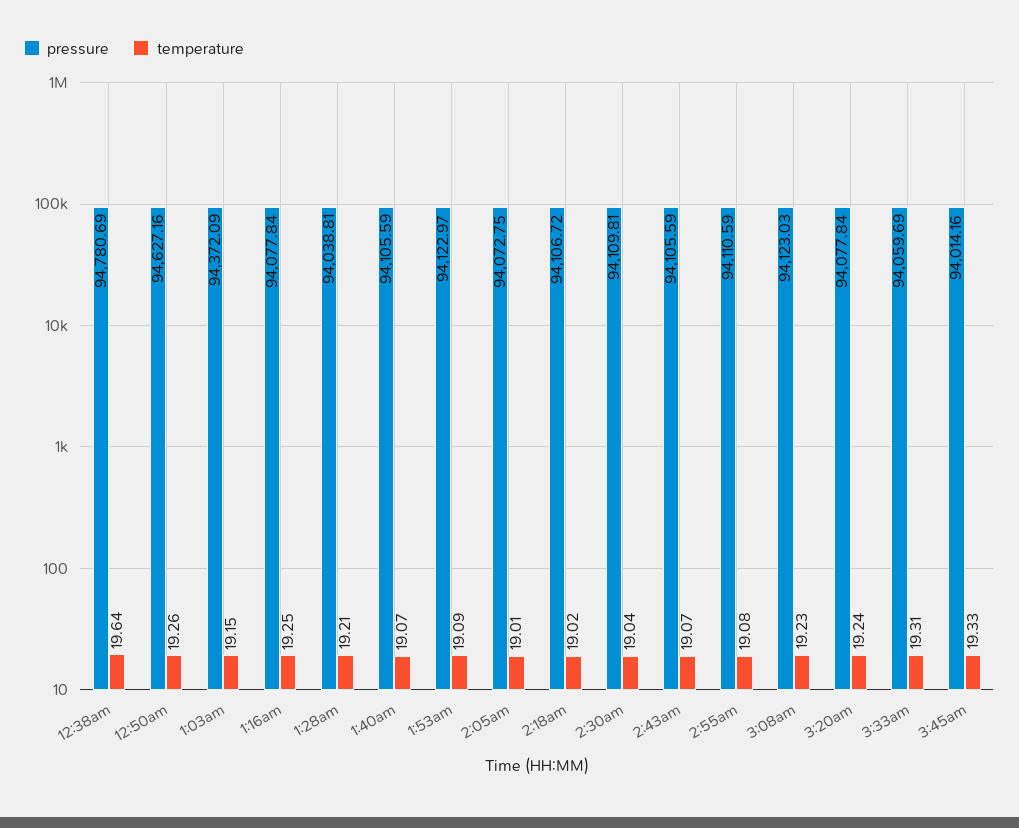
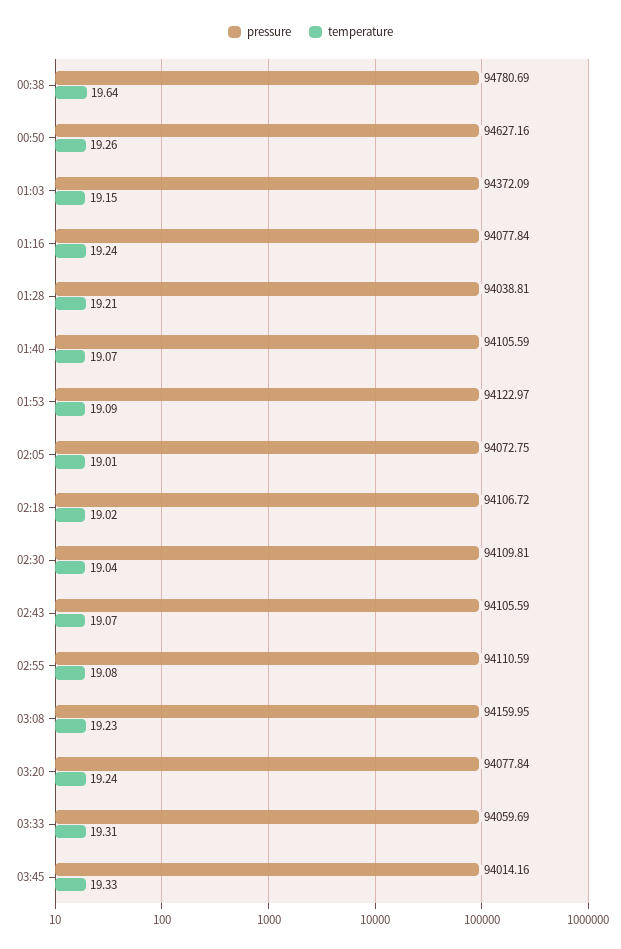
temperature, 1:16am: 19.25 -> 19.24
pressure, 3:08am: 94123.03 -> 94159.95

